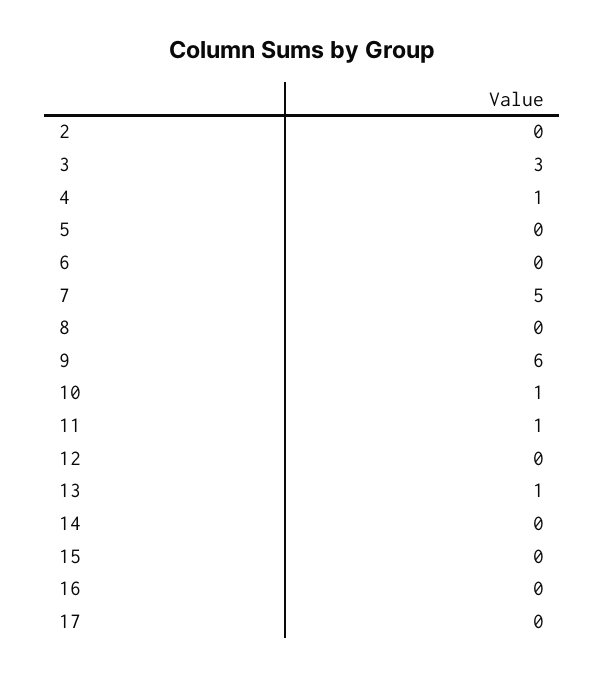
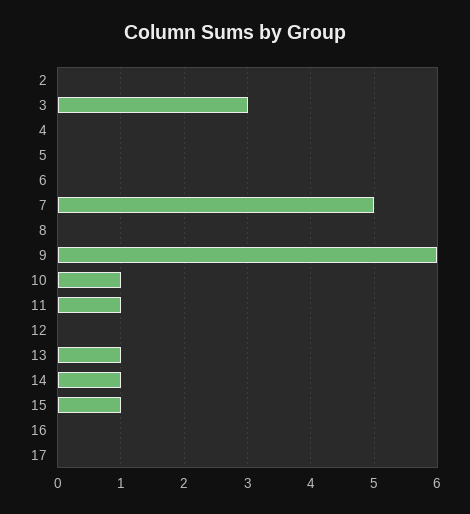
4: 1 -> 0
14: 0 -> 1
15: 0 -> 1

